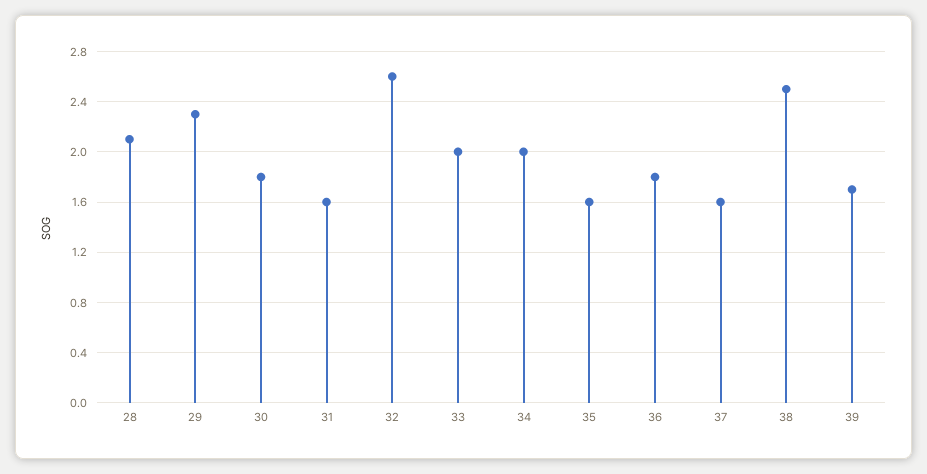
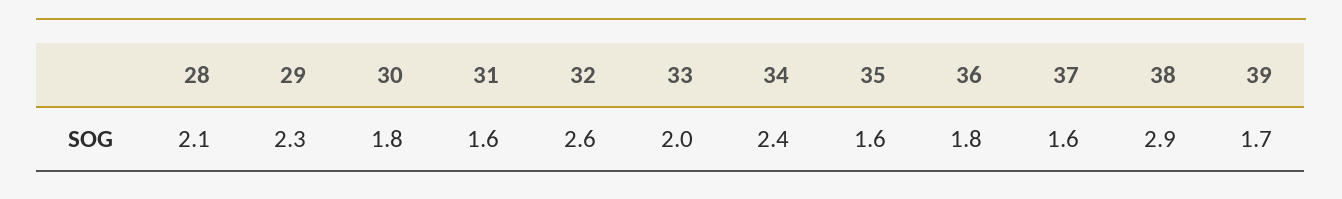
34: 2 -> 2.4
38: 2.5 -> 2.9

